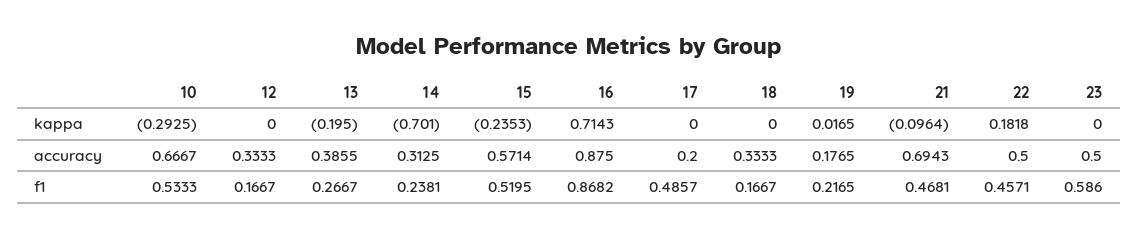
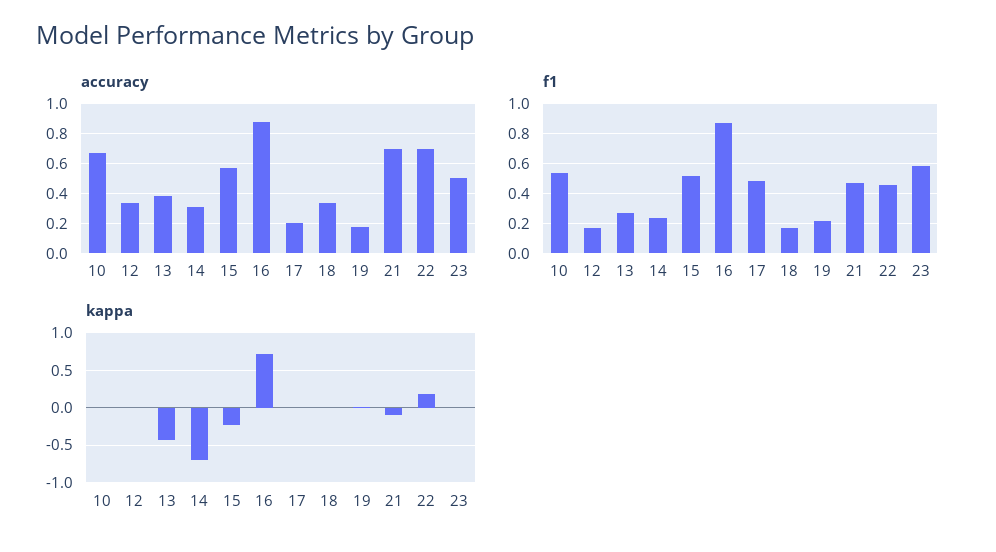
kappa, 10: -0.2925 -> 0
kappa, 13: -0.195 -> -0.4
accuracy, 22: 0.5 -> 0.7

